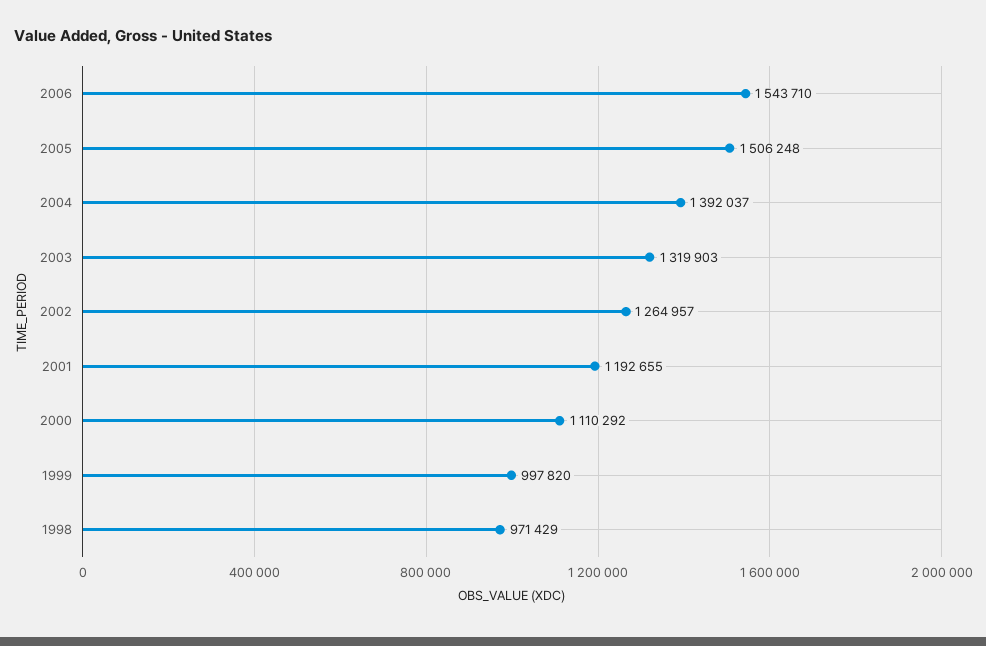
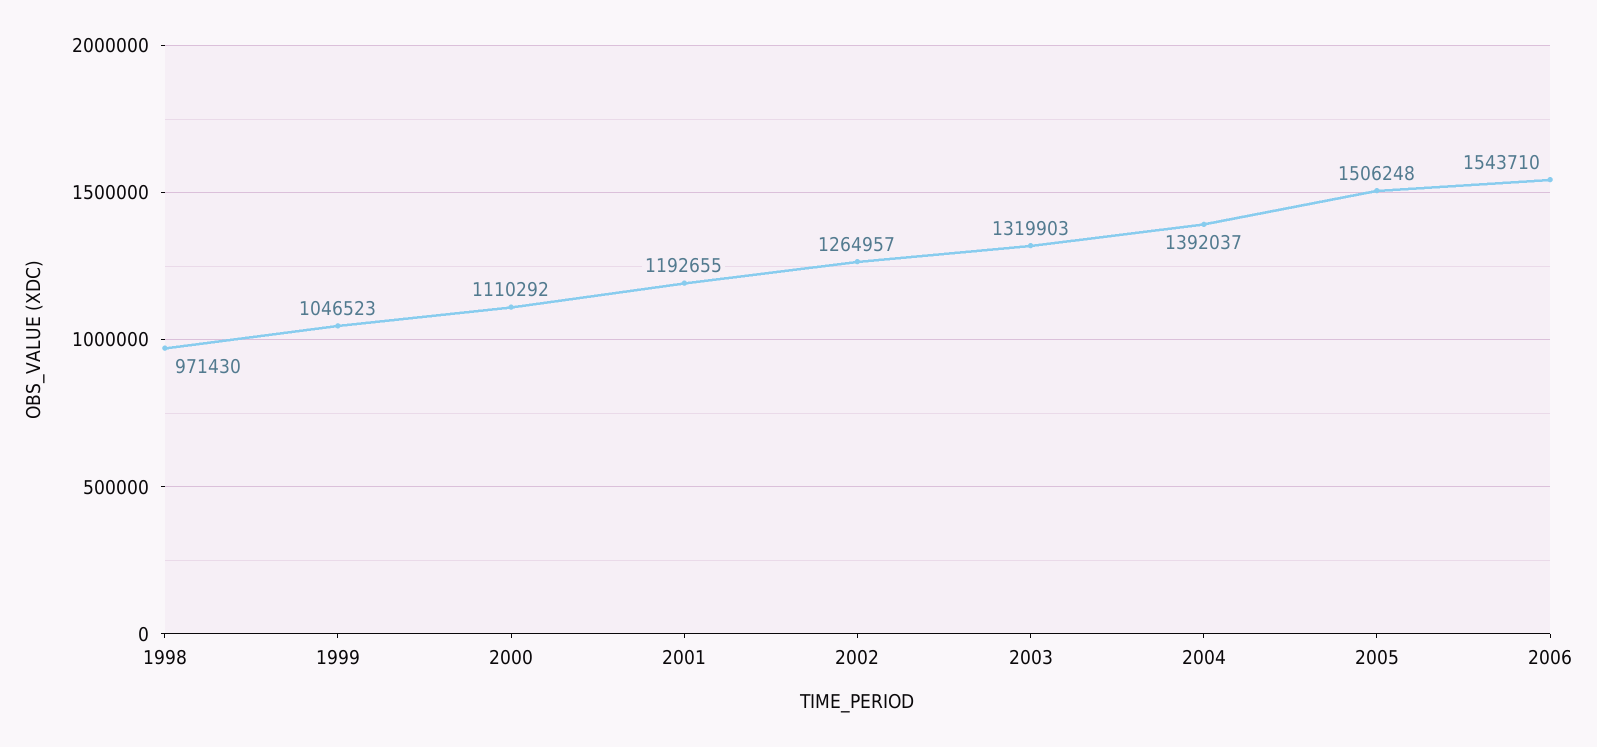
1999: 997820 -> 1046523
1998: 971429 -> 971430

